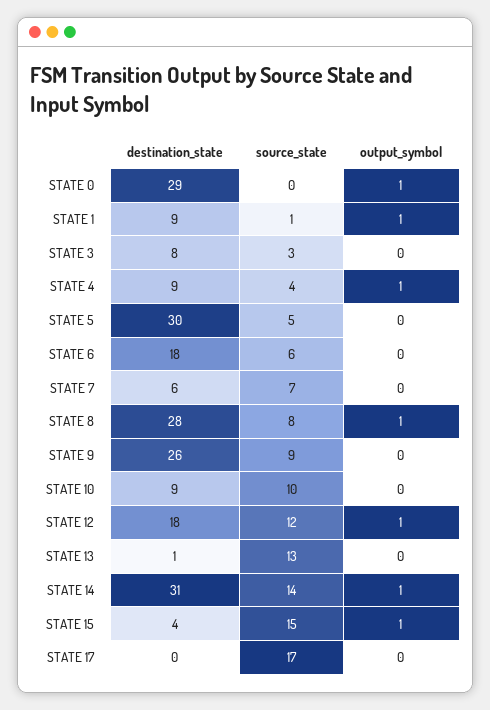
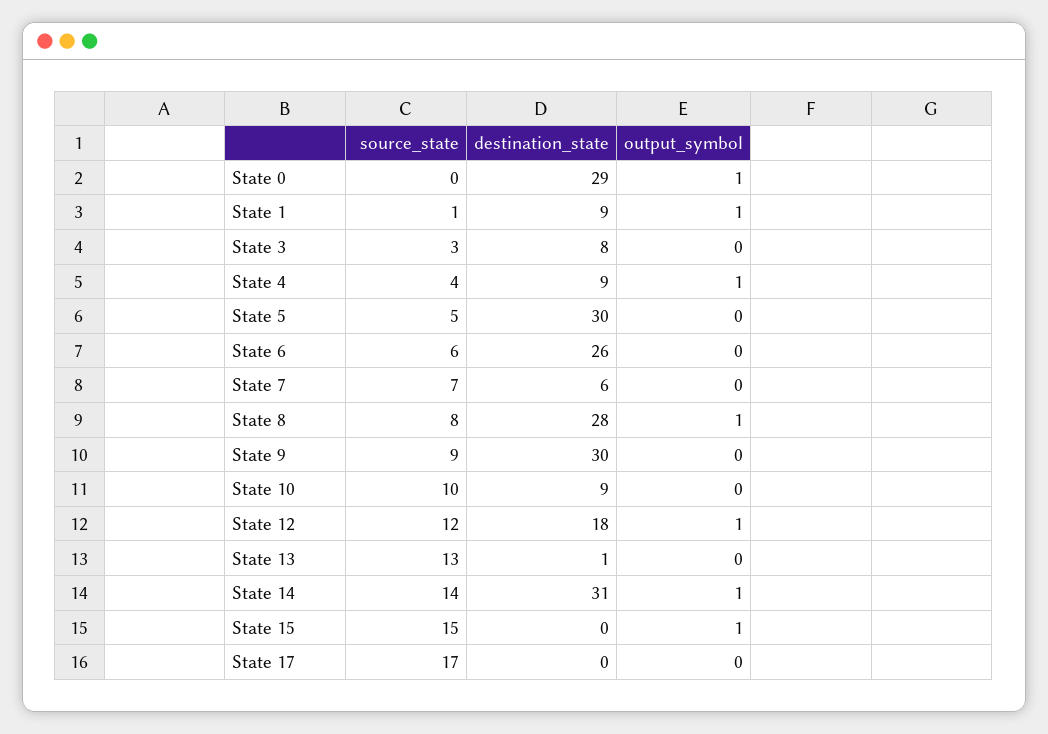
destination_state, STATE 6: 18 -> 26
destination_state, STATE 9: 26 -> 30
destination_state, STATE 15: 4 -> 0

